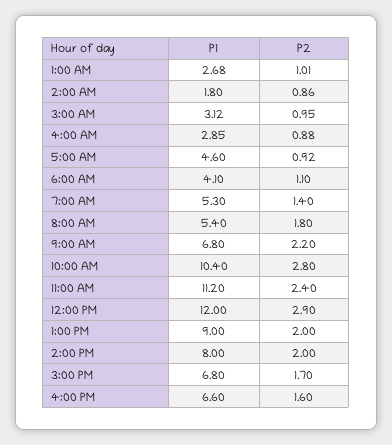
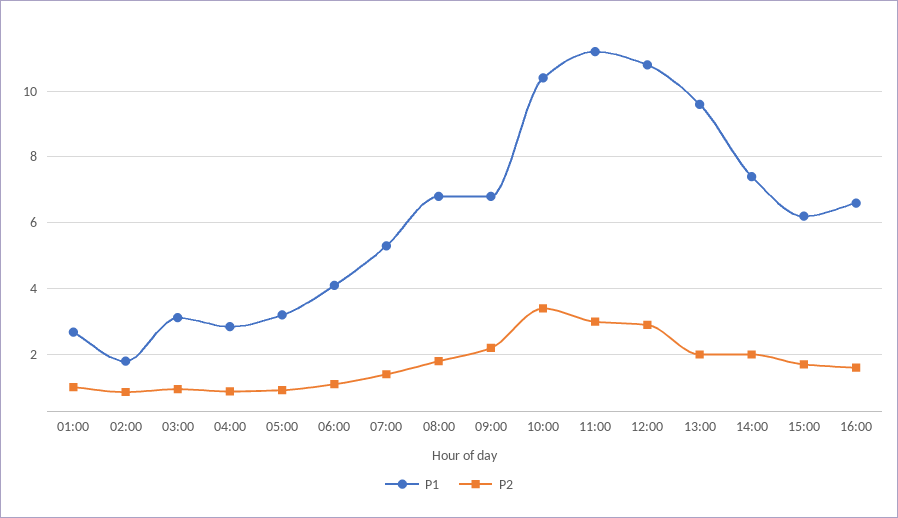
P1, 5:00 AM: 4.6 -> 3.2
P1, 8:00 AM: 5.4 -> 6.8
P2, 10:00 AM: 2.8 -> 3.4
P2, 11:00 AM: 2.4 -> 3
P1, 12:00 PM: 12 -> 10.8
P1, 1:00 PM: 9 -> 9.6
P1, 2:00 PM: 8 -> 7.4
P1, 3:00 PM: 6.8 -> 6.2

